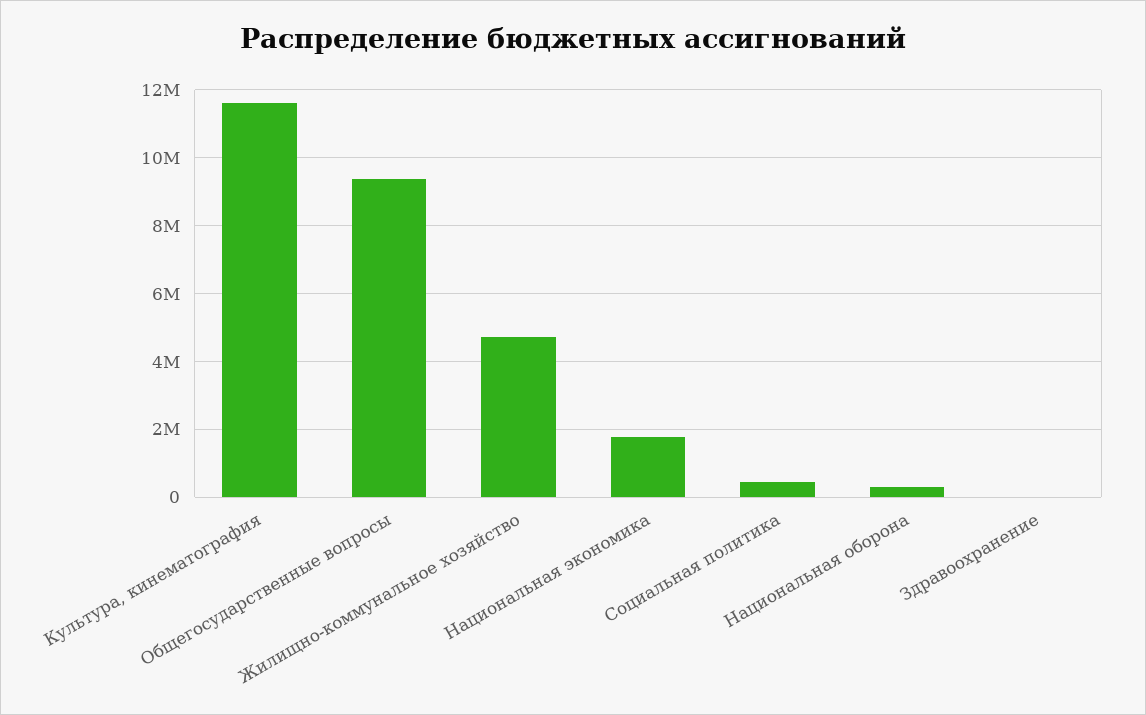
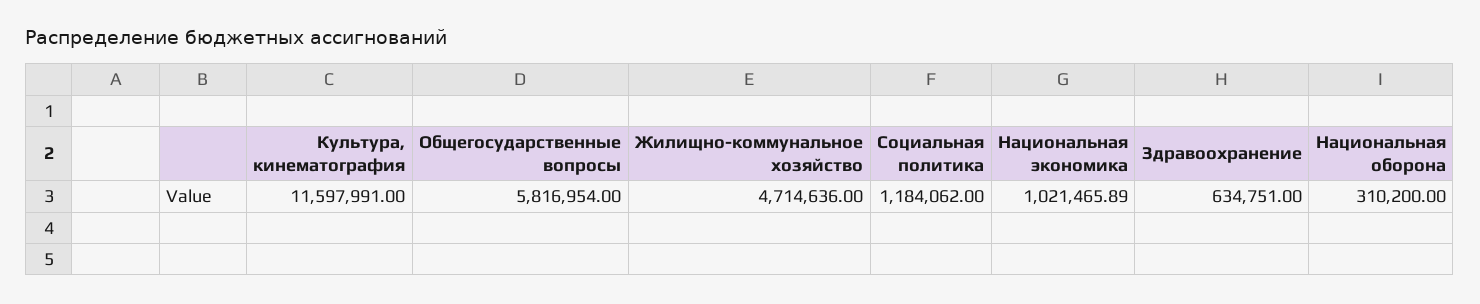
Общегосударственные вопросы: 9400000 -> 5816954
Национальная экономика: 1800000 -> 1021465.89
Социальная политика: 400000 -> 1184062
Здравоохранение: 0 -> 634751

